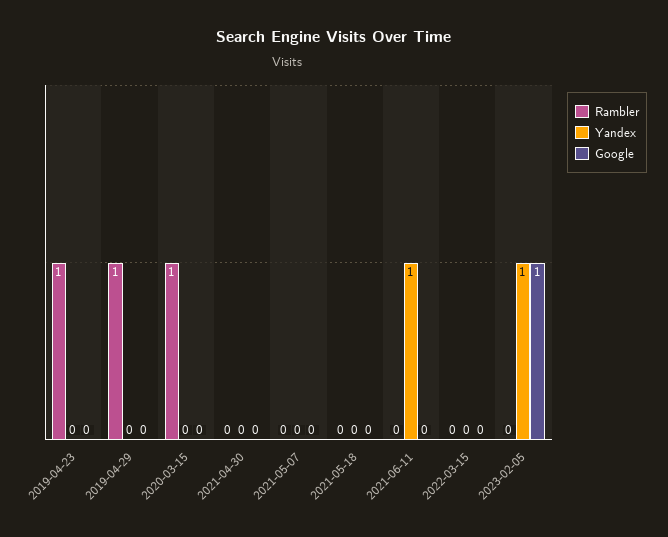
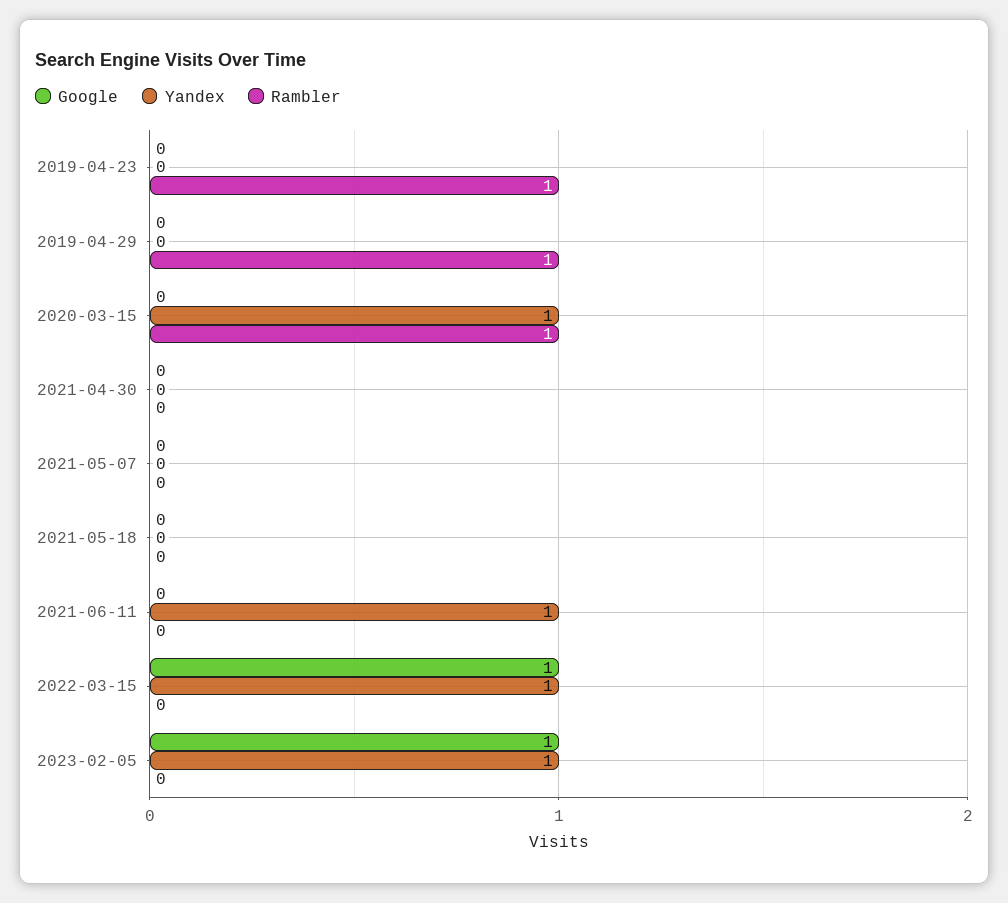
Yandex, 2020-03-15: 0 -> 1
Yandex, 2022-03-15: 0 -> 1
Google, 2022-03-15: 0 -> 1

